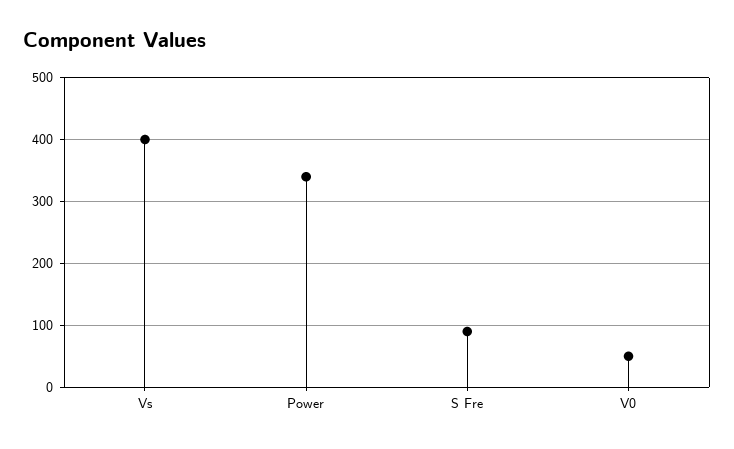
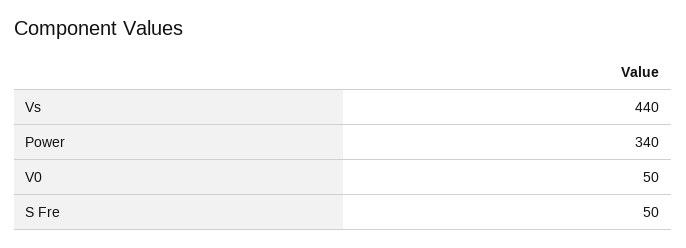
Vs: 400 -> 440
S Fre: 90 -> 50

